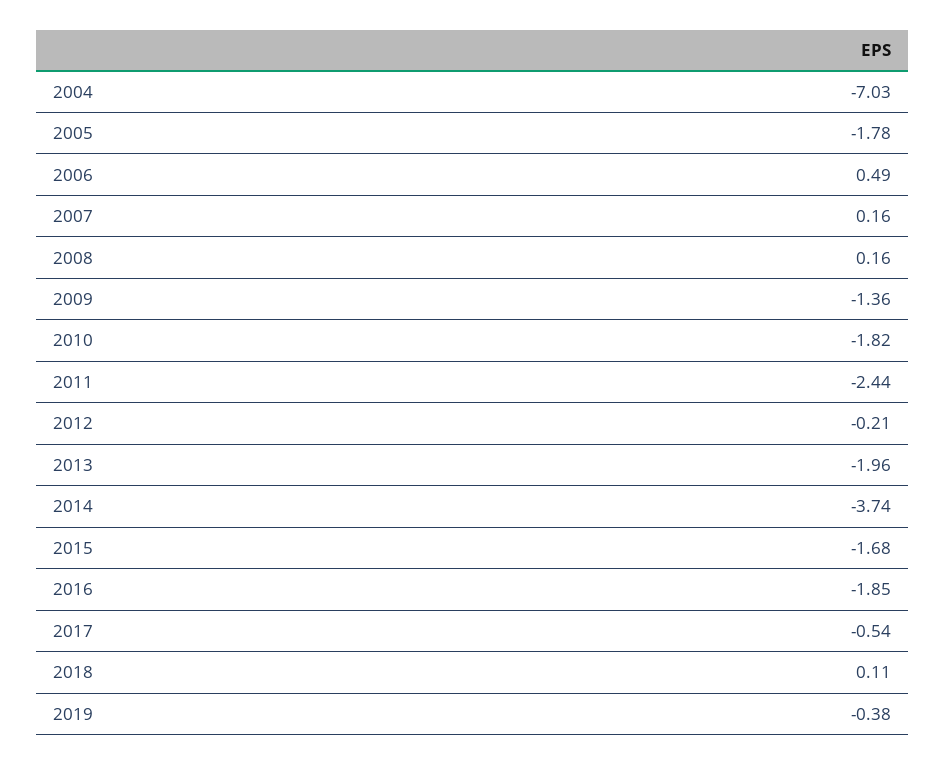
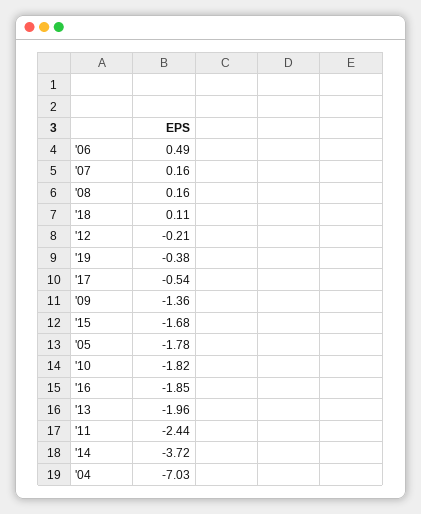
2014: -3.74 -> -3.72

